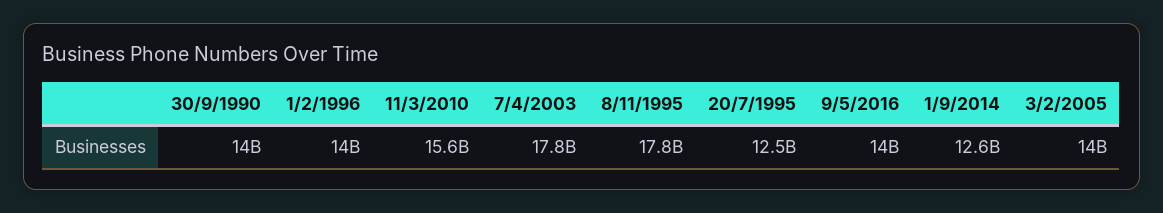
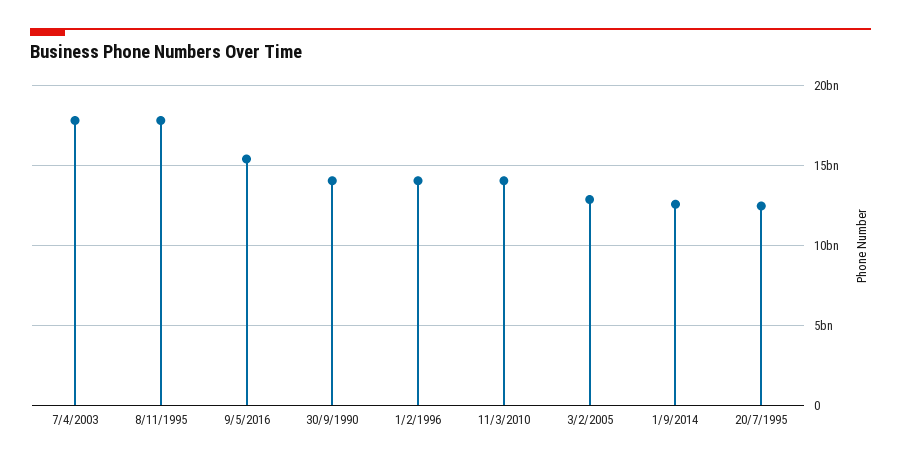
11/3/2010: 15600000000 -> 14000000000
9/5/2016: 14000000000 -> 15500000000
3/2/2005: 14000000000 -> 13000000000

